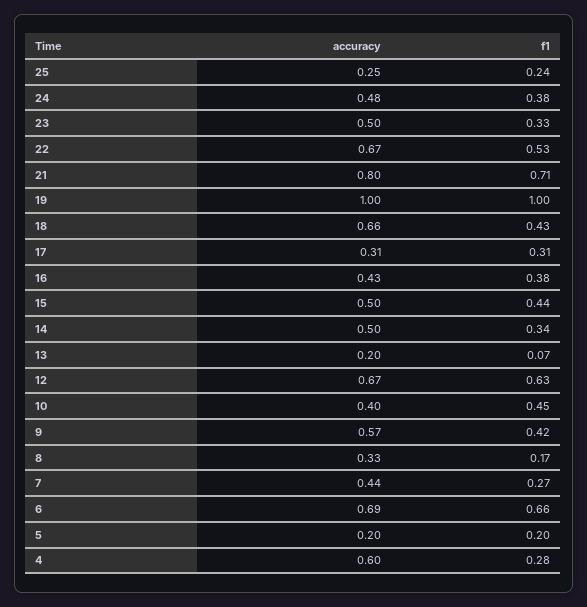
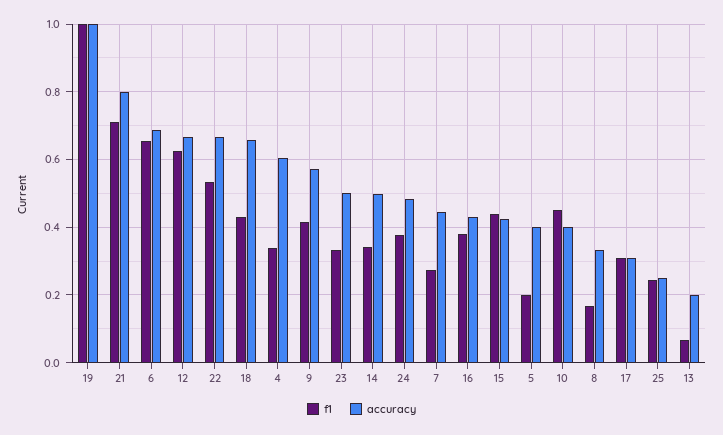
accuracy, 15: 0.5 -> 0.42
accuracy, 5: 0.2 -> 0.4
f1, 4: 0.28 -> 0.34

